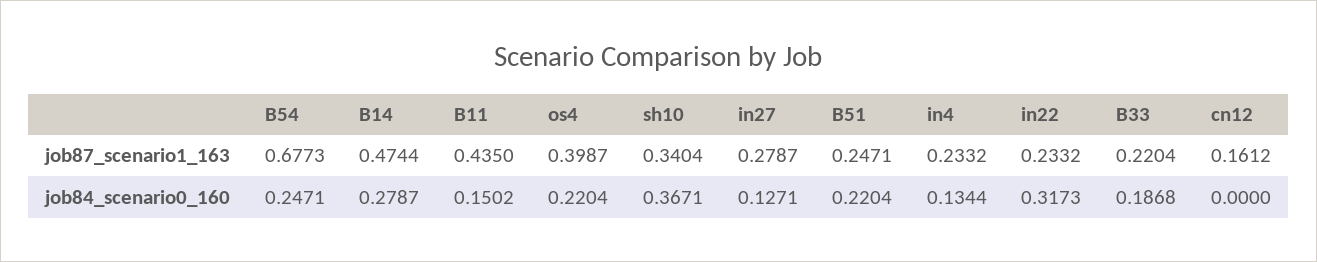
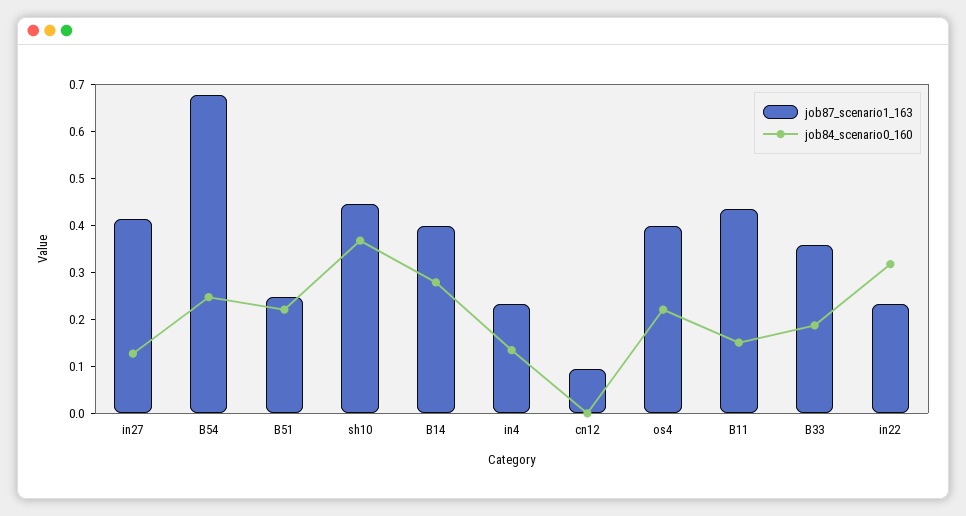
job87_scenario1_163, B14: 0.4744 -> 0.4
job87_scenario1_163, sh10: 0.3404 -> 0.44
job87_scenario1_163, in27: 0.2787 -> 0.42
job87_scenario1_163, B33: 0.2204 -> 0.36
job87_scenario1_163, cn12: 0.1612 -> 0.1

